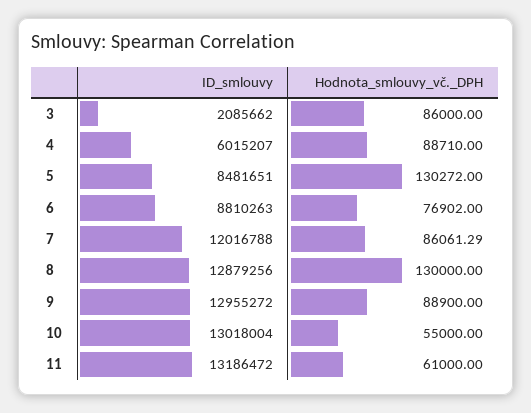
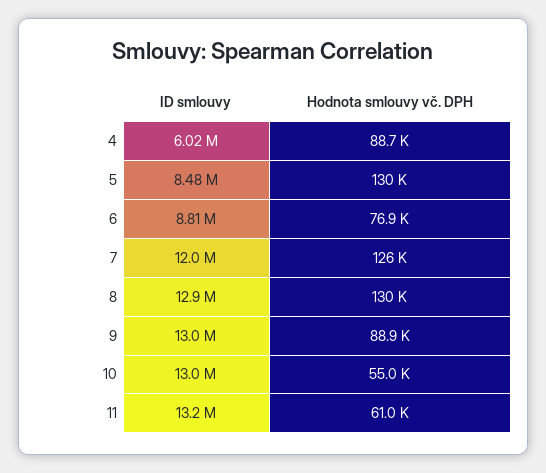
ID_smlouvy, 3: 2085662 -> none
Hodnota_smlouvy_vč._DPH, 3: 86000 -> none
Hodnota_smlouvy_vč._DPH, 7: 86061.29 -> 126000

